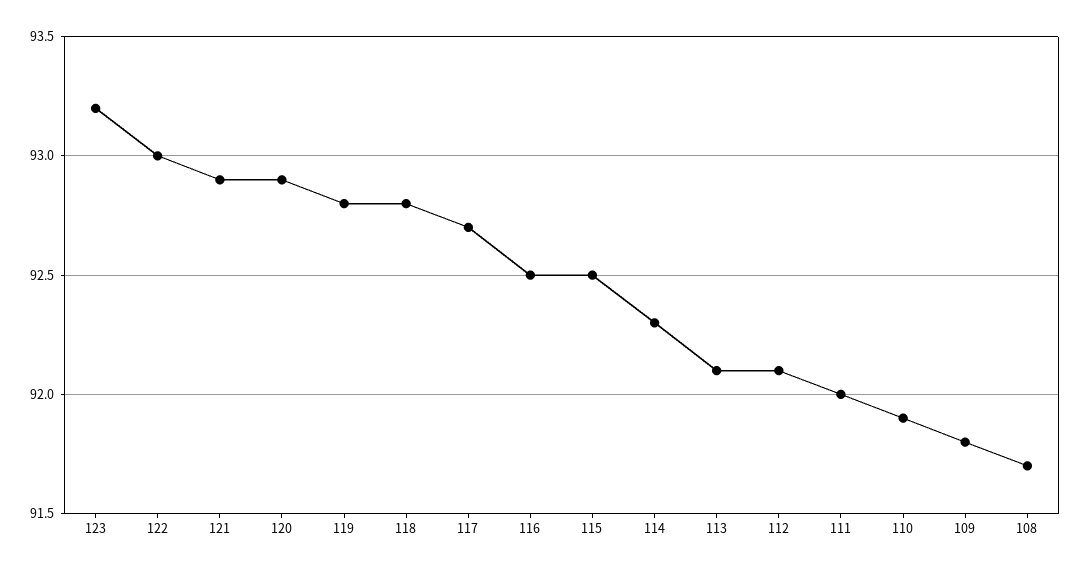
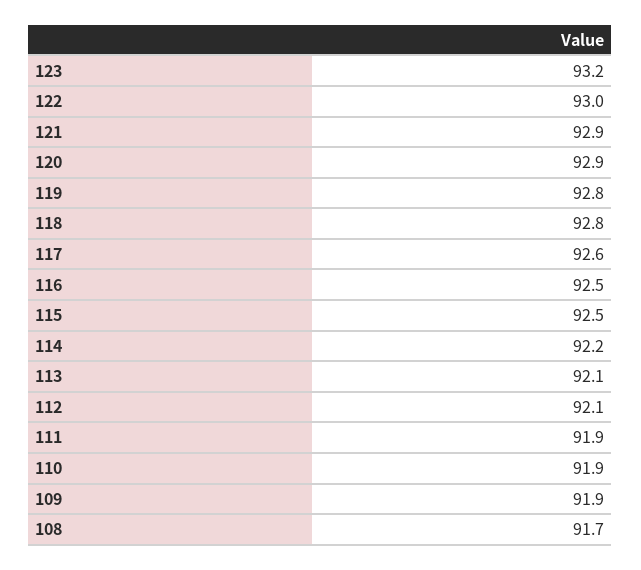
117: 92.7 -> 92.6
114: 92.3 -> 92.2
111: 92 -> 91.9
109: 91.8 -> 91.9

